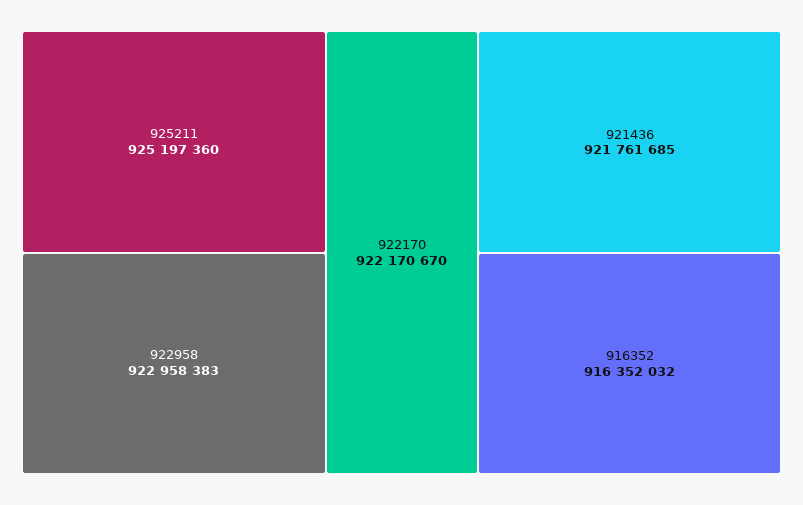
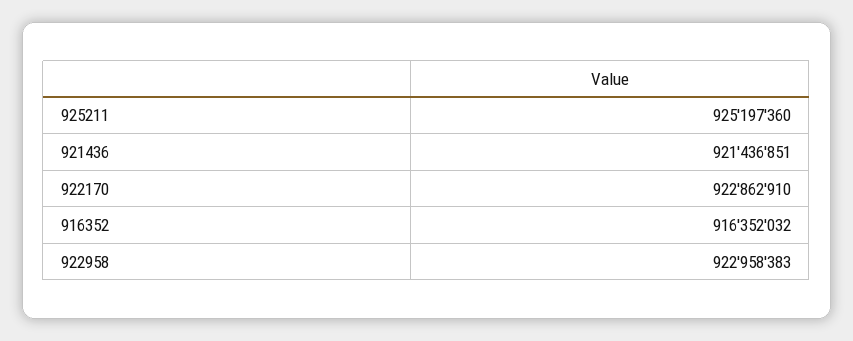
922170: 922170670 -> 922862910
921436: 921761685 -> 921436851

